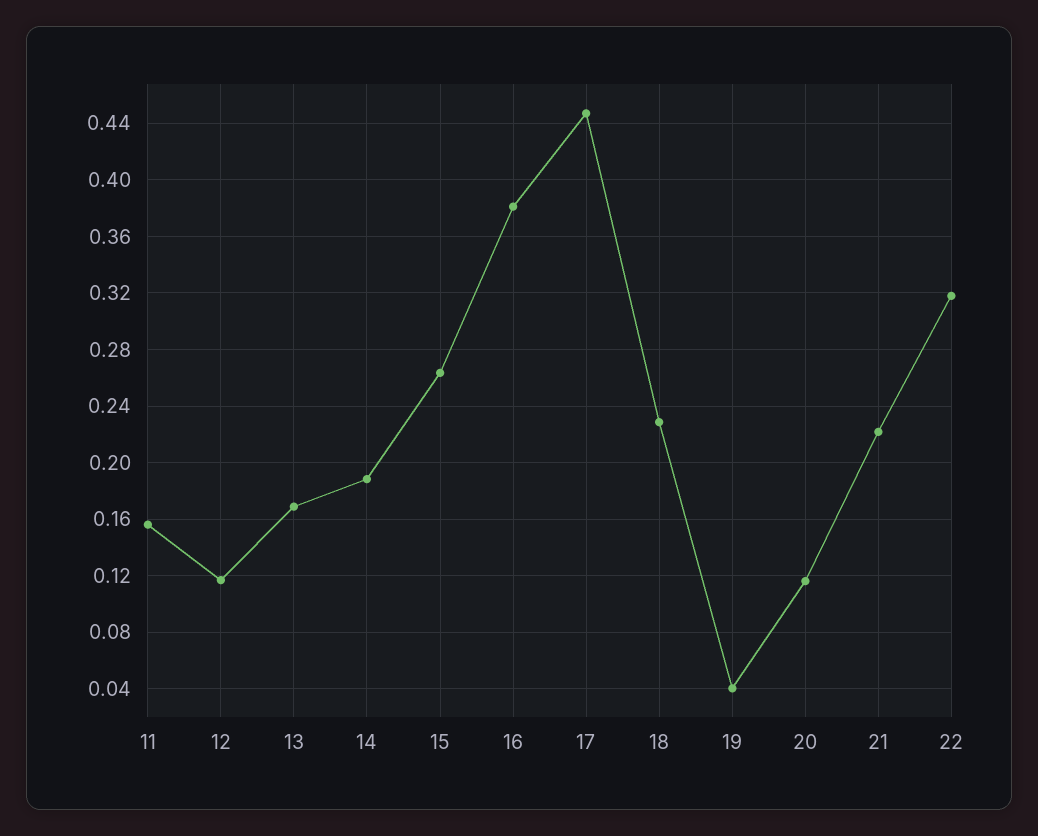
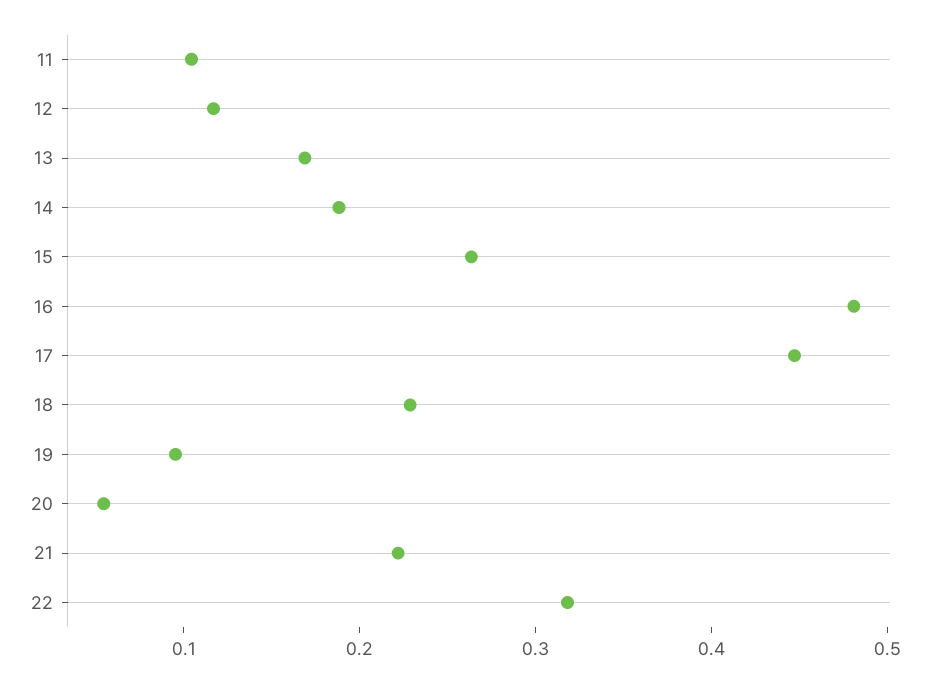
11: 0.155 -> 0.1
16: 0.38 -> 0.48
19: 0.04 -> 0.1
20: 0.115 -> 0.06

